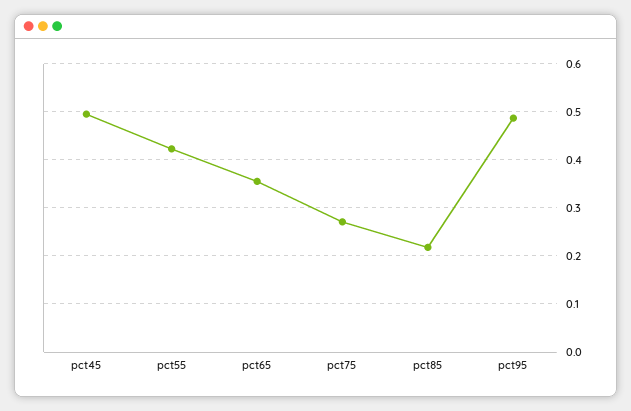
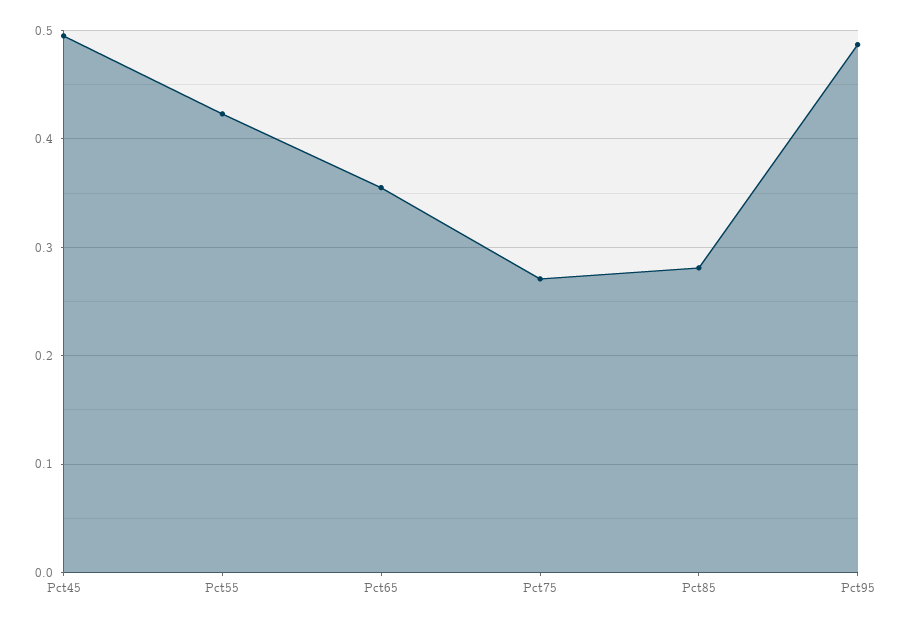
pct85: 0.22 -> 0.28

